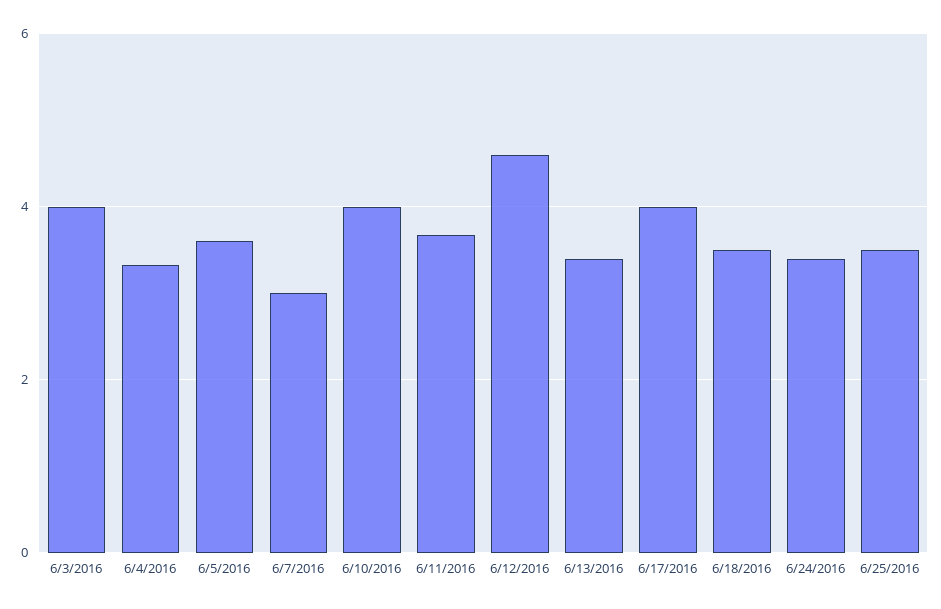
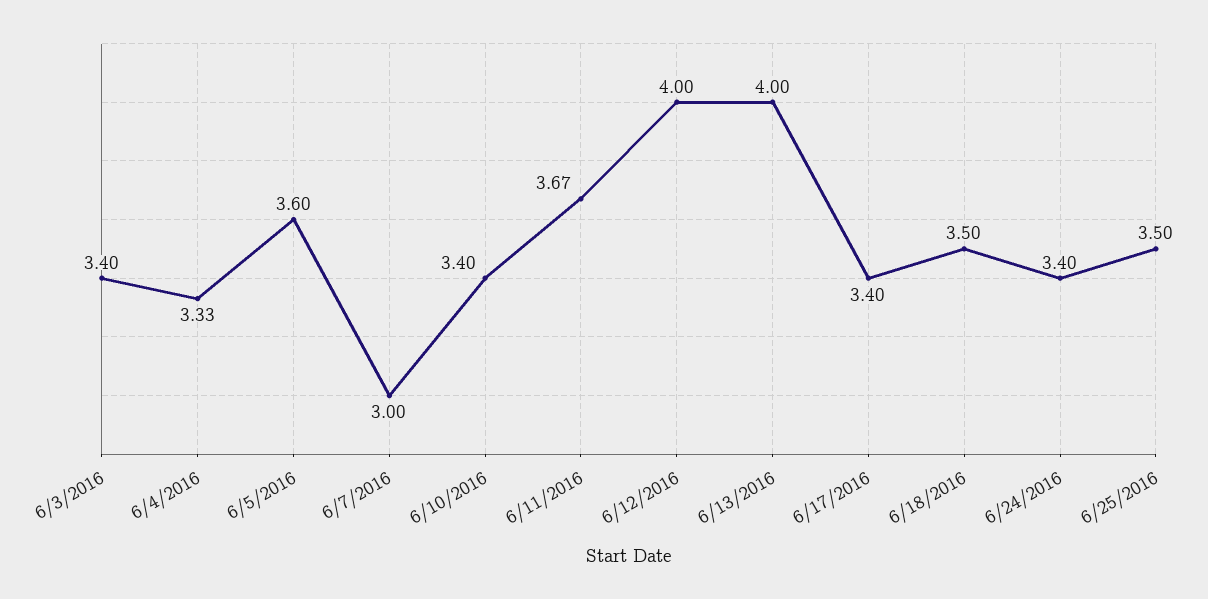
6/3/2016: 4 -> 3.4
6/10/2016: 4 -> 3.4
6/12/2016: 4.6 -> 4
6/13/2016: 3.4 -> 4
6/17/2016: 4 -> 3.4

